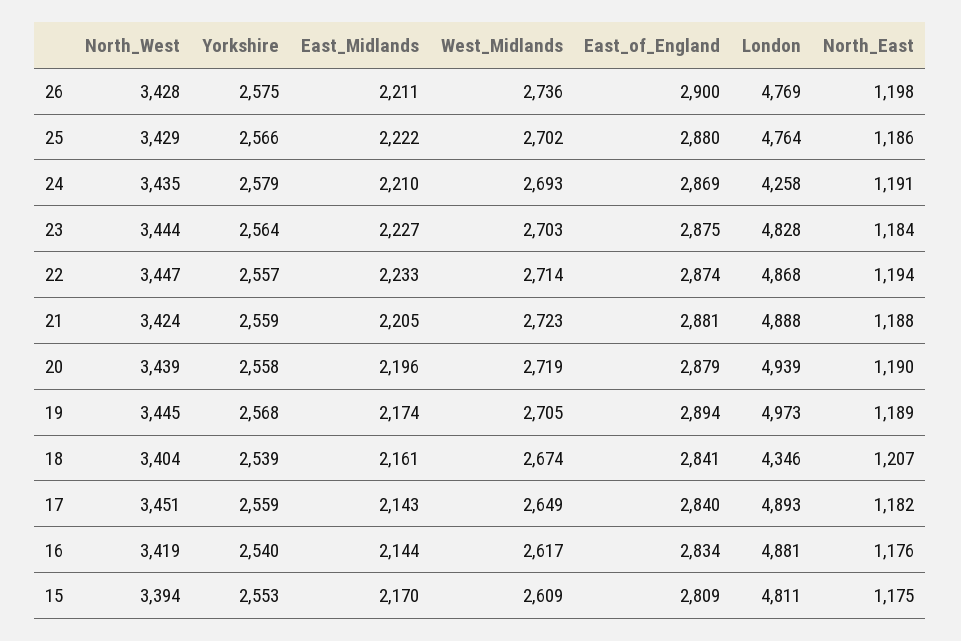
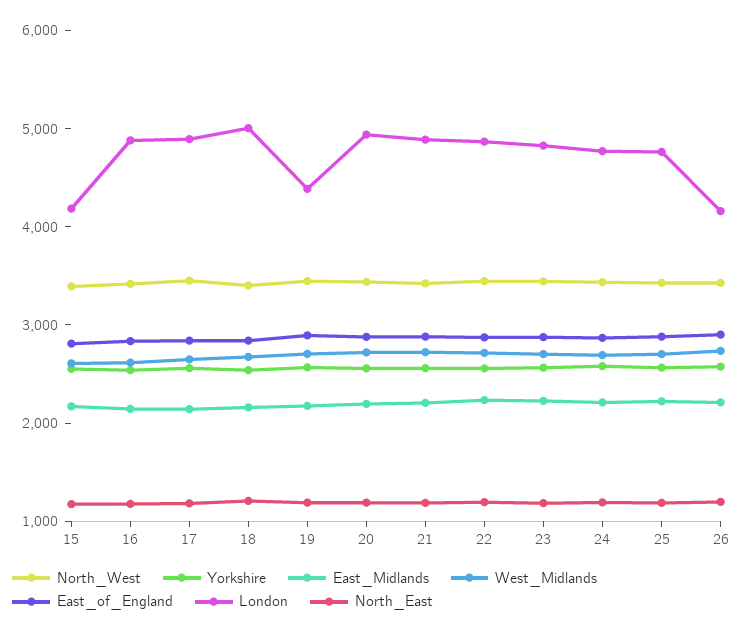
London, 26: 4769 -> 4200
London, 24: 4258 -> 4800
London, 19: 4973 -> 4400
London, 18: 4346 -> 5000
London, 15: 4811 -> 4200

